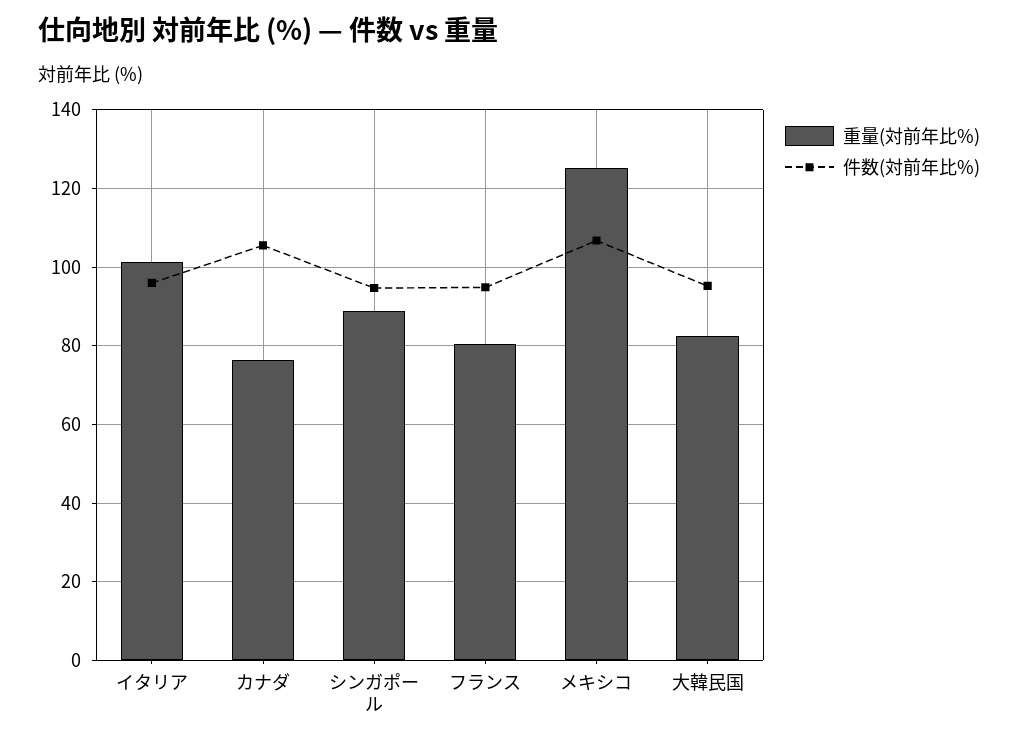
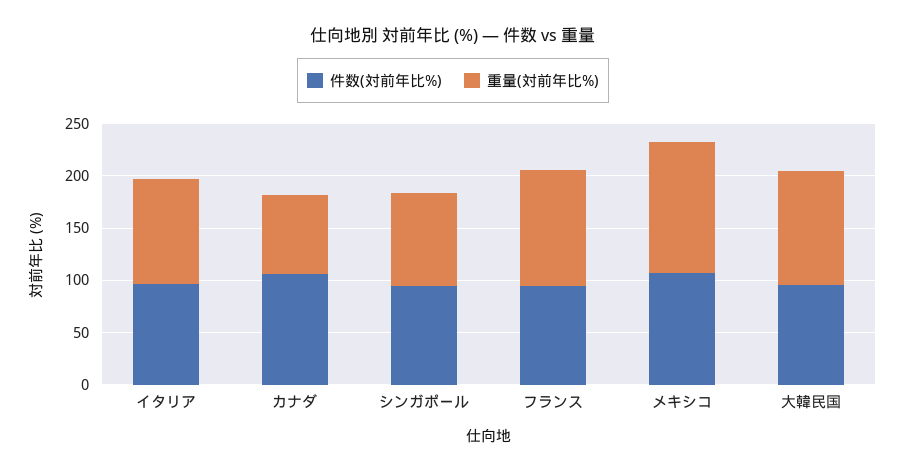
重量(対前年比%), フランス: 80 -> 110
重量(対前年比%), 大韓民国: 82 -> 110

